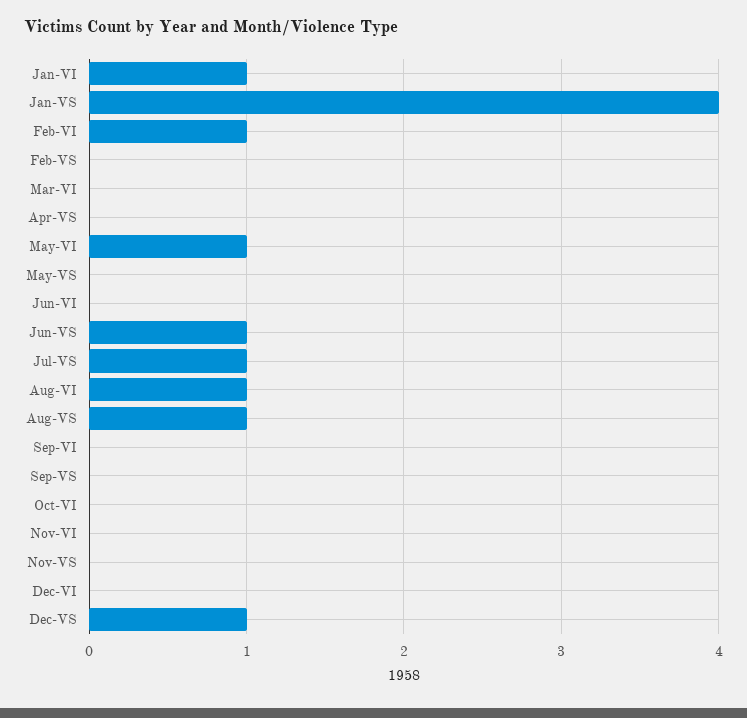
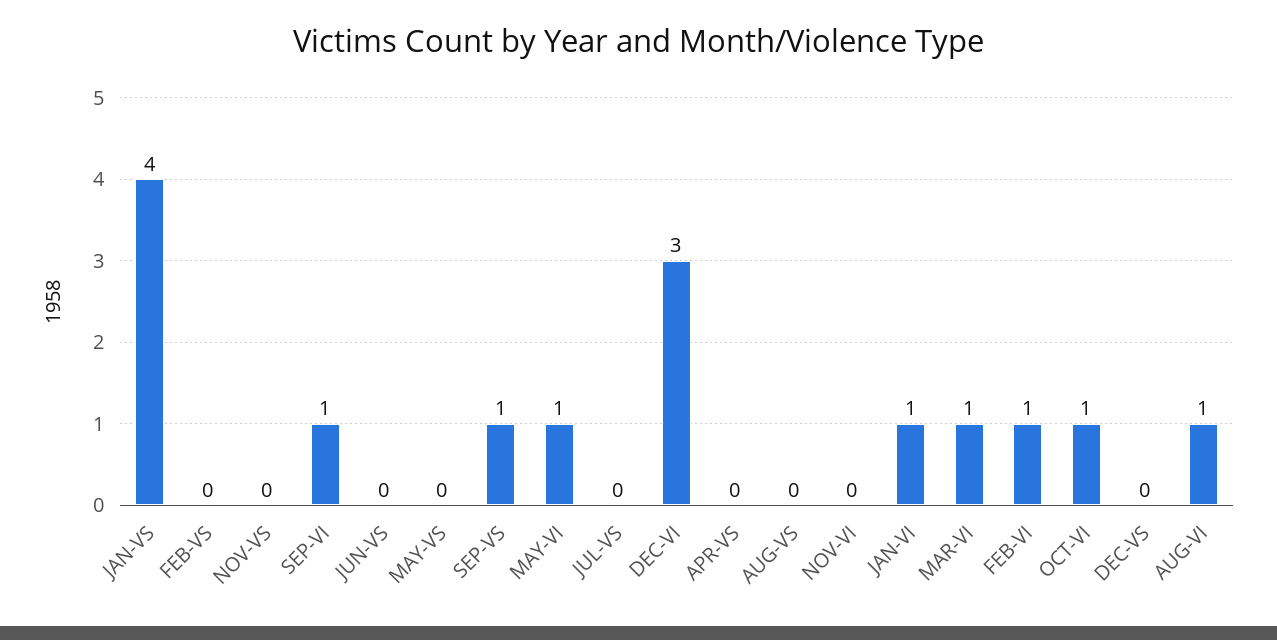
Mar-VI: 0 -> 1
Jun-VI: 0 -> none
Jun-VS: 1 -> 0
Jul-VS: 1 -> 0
Aug-VS: 1 -> 0
Sep-VI: 0 -> 1
Sep-VS: 0 -> 1
Oct-VI: 0 -> 1
Dec-VI: 0 -> 3
Dec-VS: 1 -> 0

